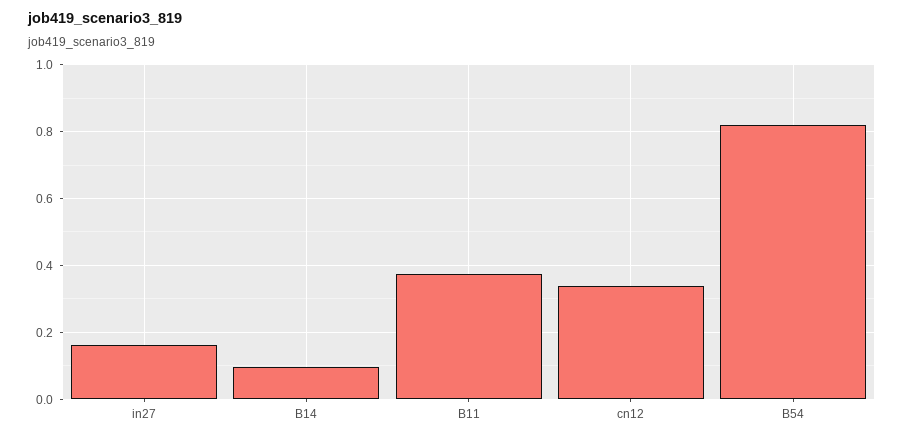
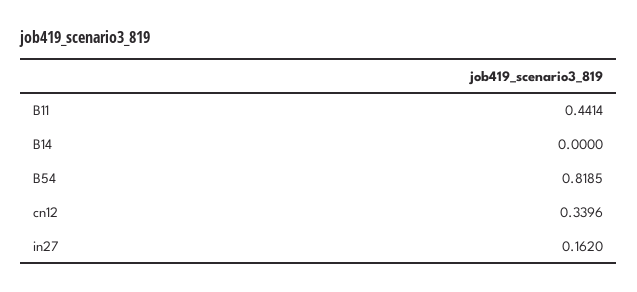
B14: 0.1 -> 0
B11: 0.38 -> 0.4414

